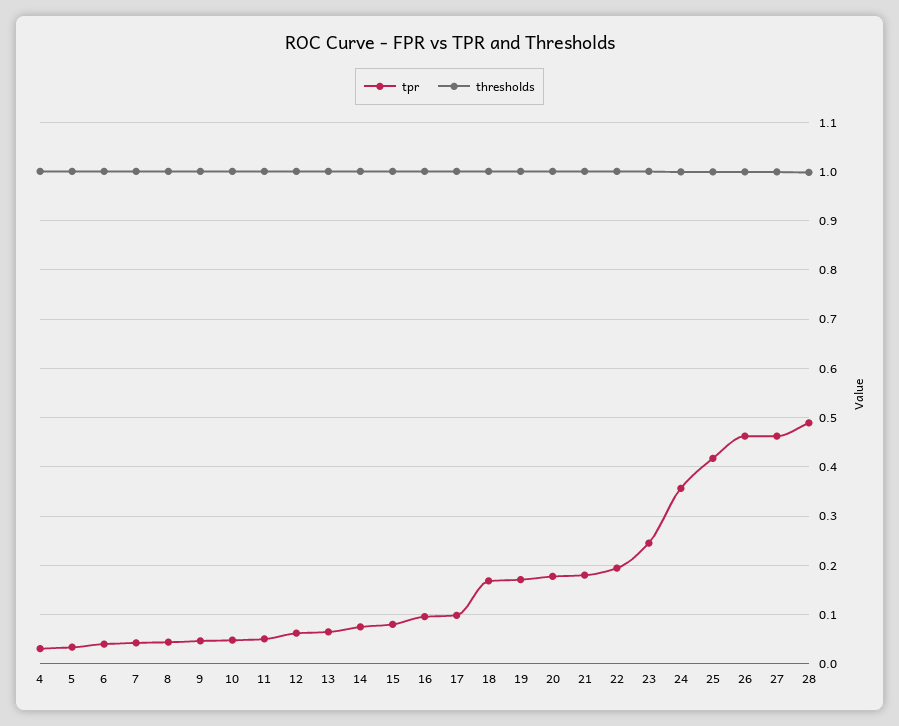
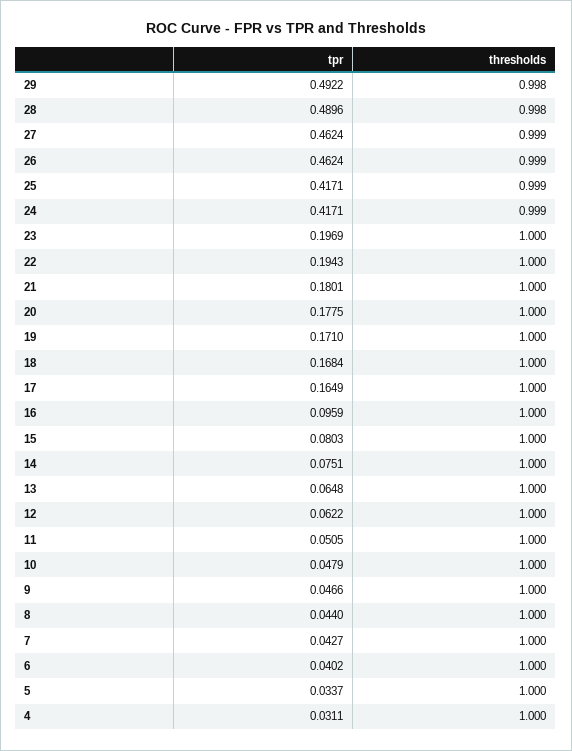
tpr, 17: 0.1 -> 0.1649
tpr, 23: 0.24 -> 0.1969
tpr, 24: 0.36 -> 0.4171
tpr, 29: none -> 0.4922
thresholds, 29: none -> 0.998

